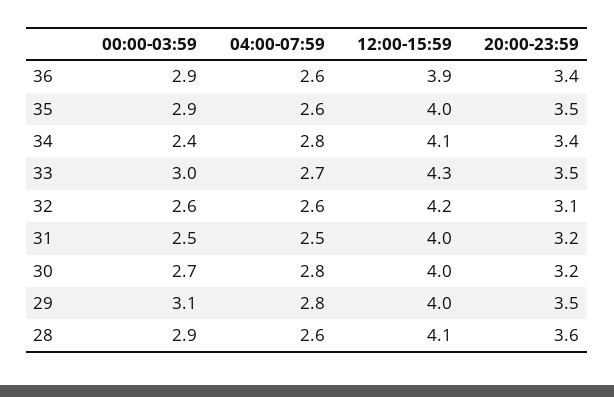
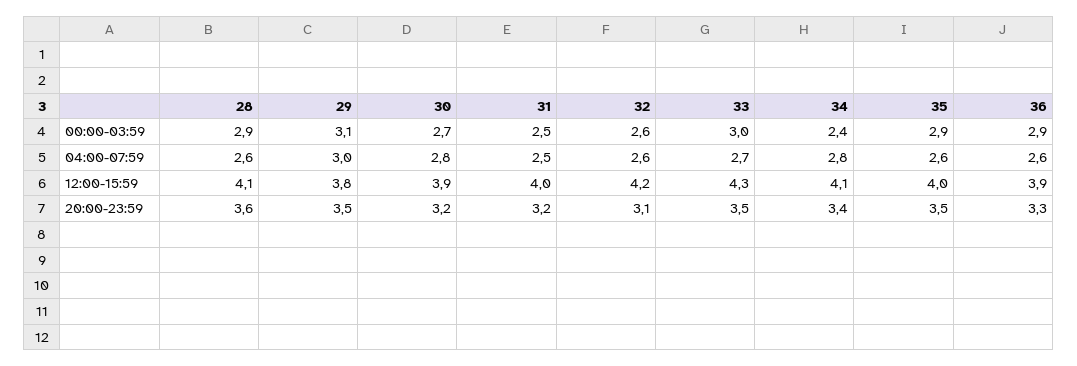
20:00-23:59, 36: 3.4 -> 3.3
12:00-15:59, 30: 4 -> 3.9
04:00-07:59, 29: 2.8 -> 3
12:00-15:59, 29: 4 -> 3.8

